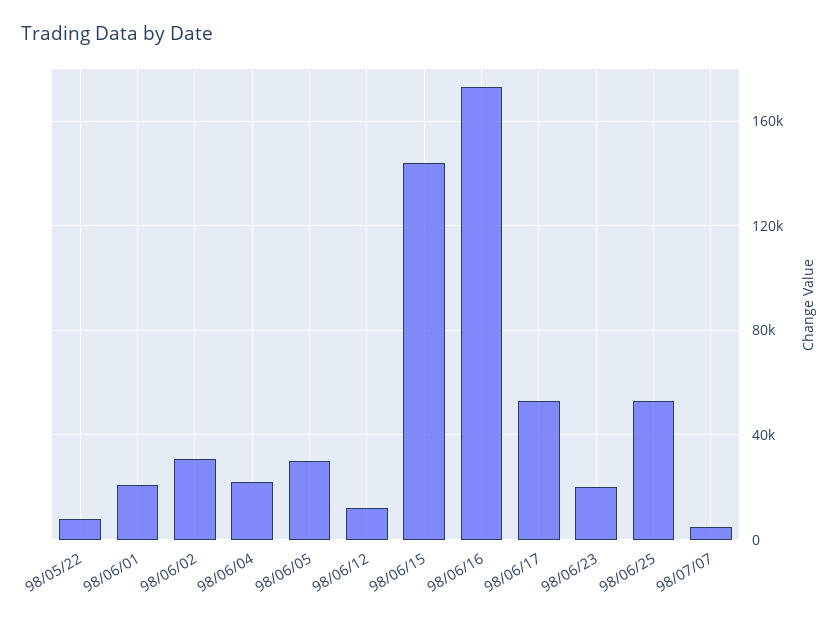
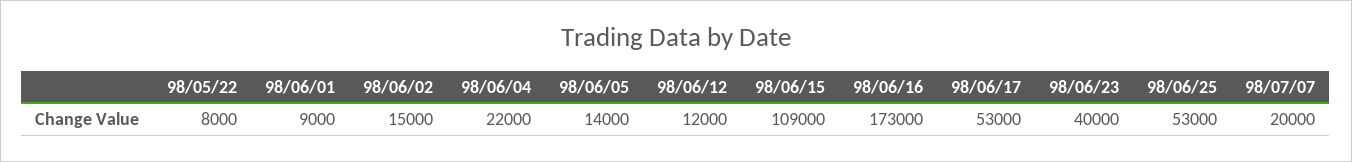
98/06/01: 20000 -> 9000
98/06/02: 30000 -> 15000
98/06/05: 30000 -> 14000
98/06/15: 145000 -> 109000
98/06/23: 20000 -> 40000
98/07/07: 5000 -> 20000

